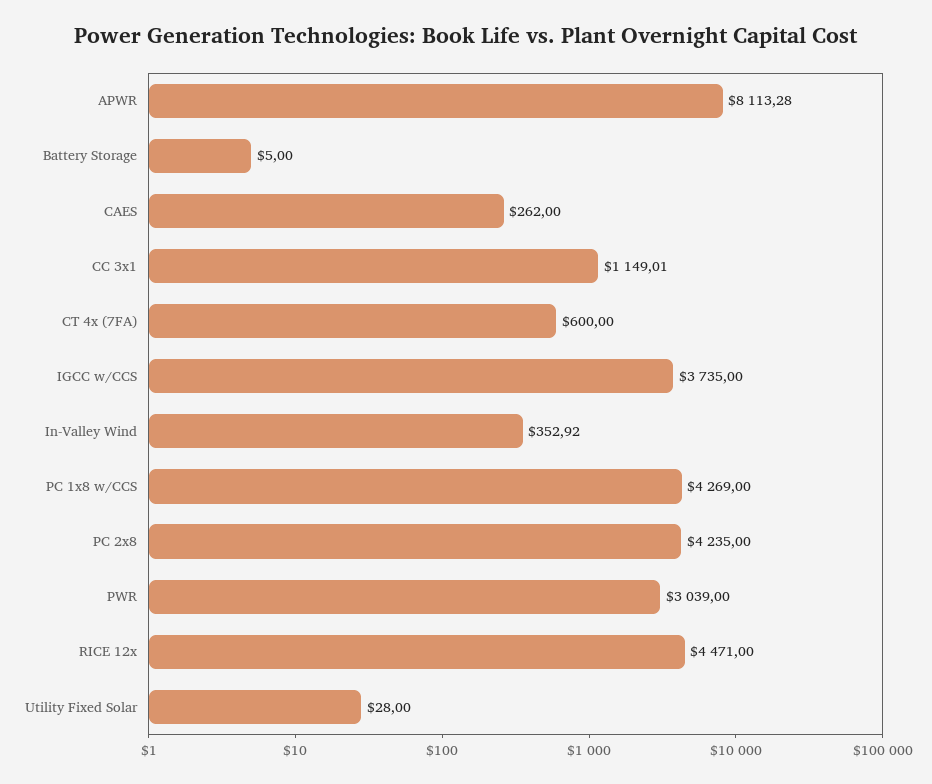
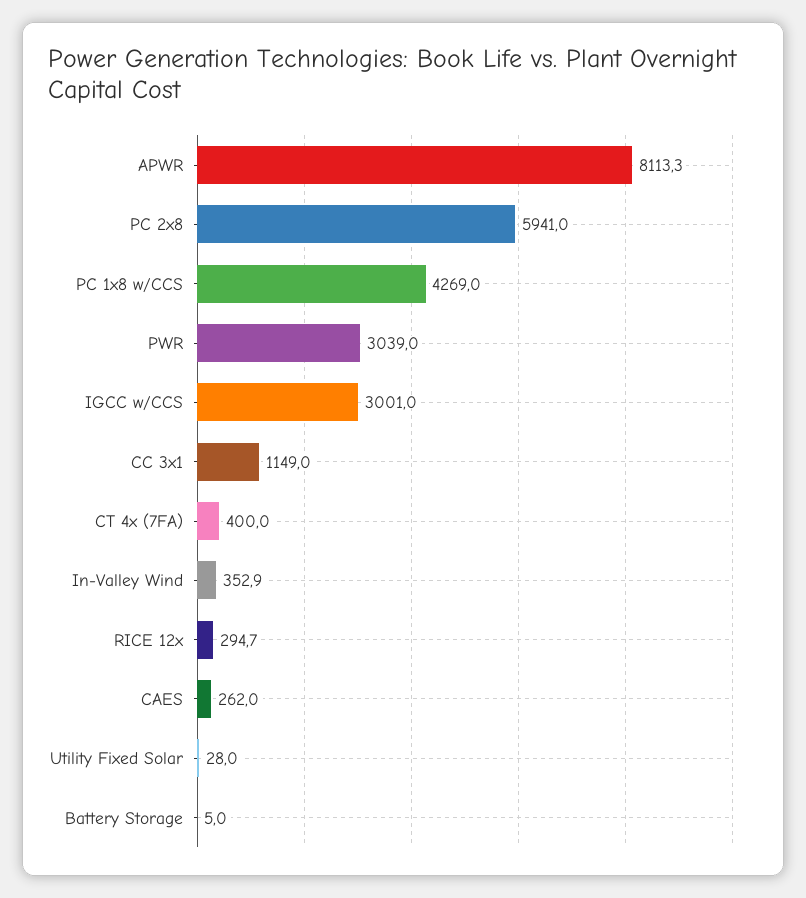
CT 4x (7FA): 600 -> 400
IGCC w/CCS: 3735 -> 3001
PC 2x8: 4235 -> 5941
RICE 12x: 4471 -> 294.7

